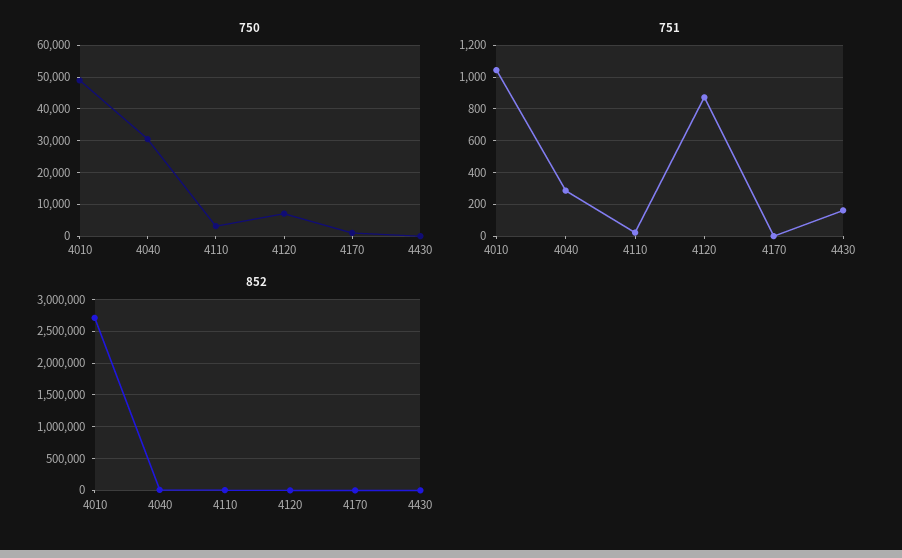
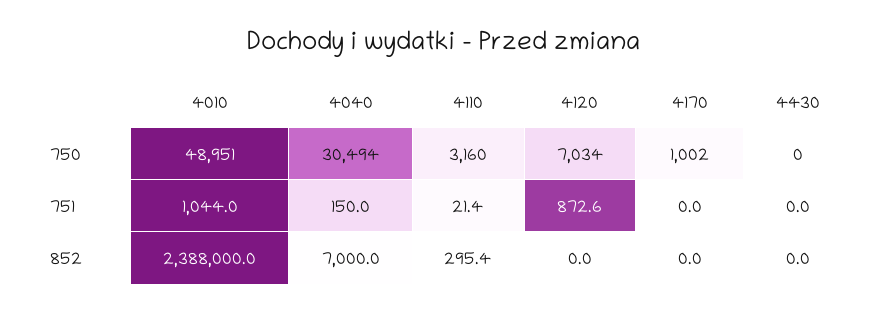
751, 4040: 300 -> 150
751, 4430: 150 -> 0
852, 4010: 2700000 -> 2388000

